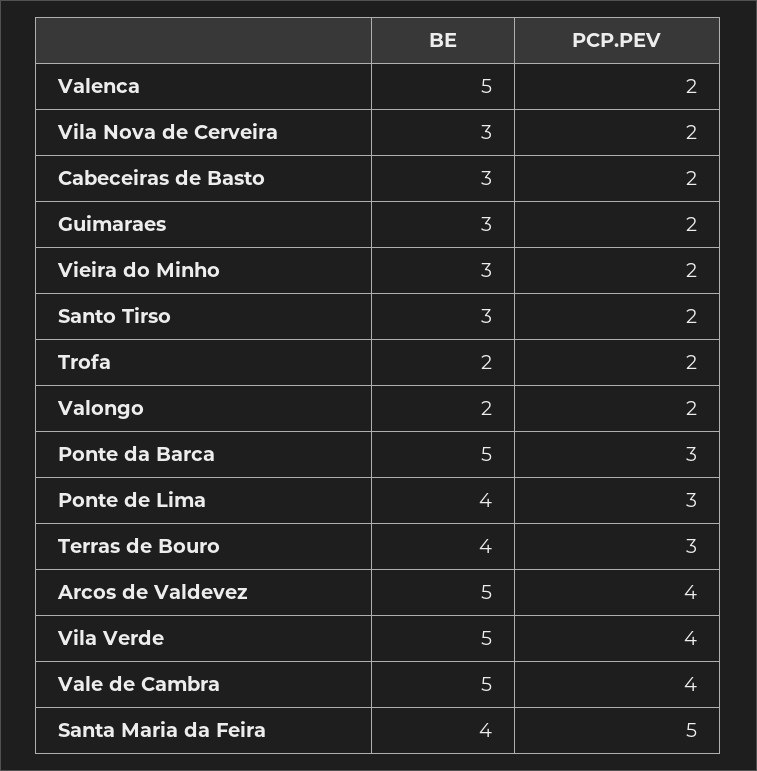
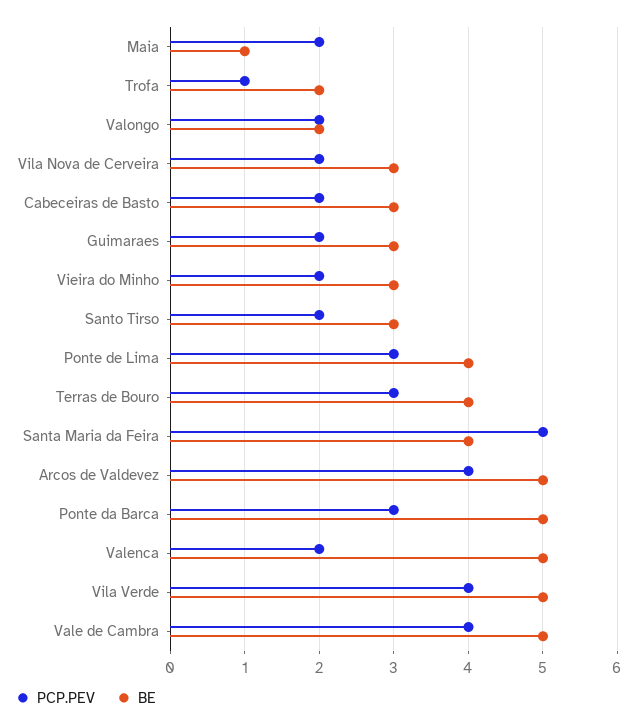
PCP.PEV, Trofa: 2 -> 1
PCP.PEV, Maia: none -> 2
BE, Maia: none -> 1

